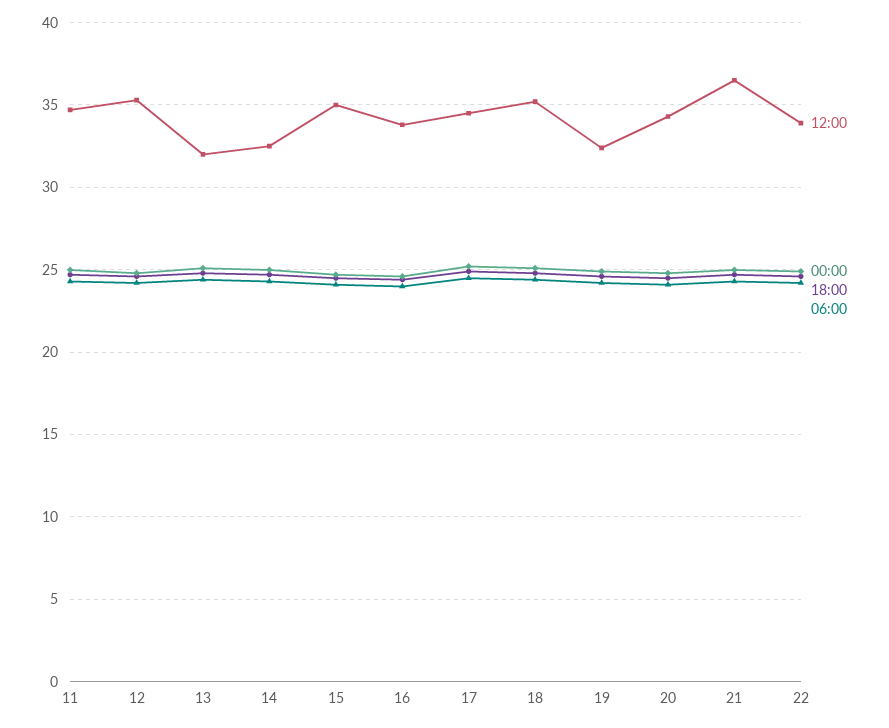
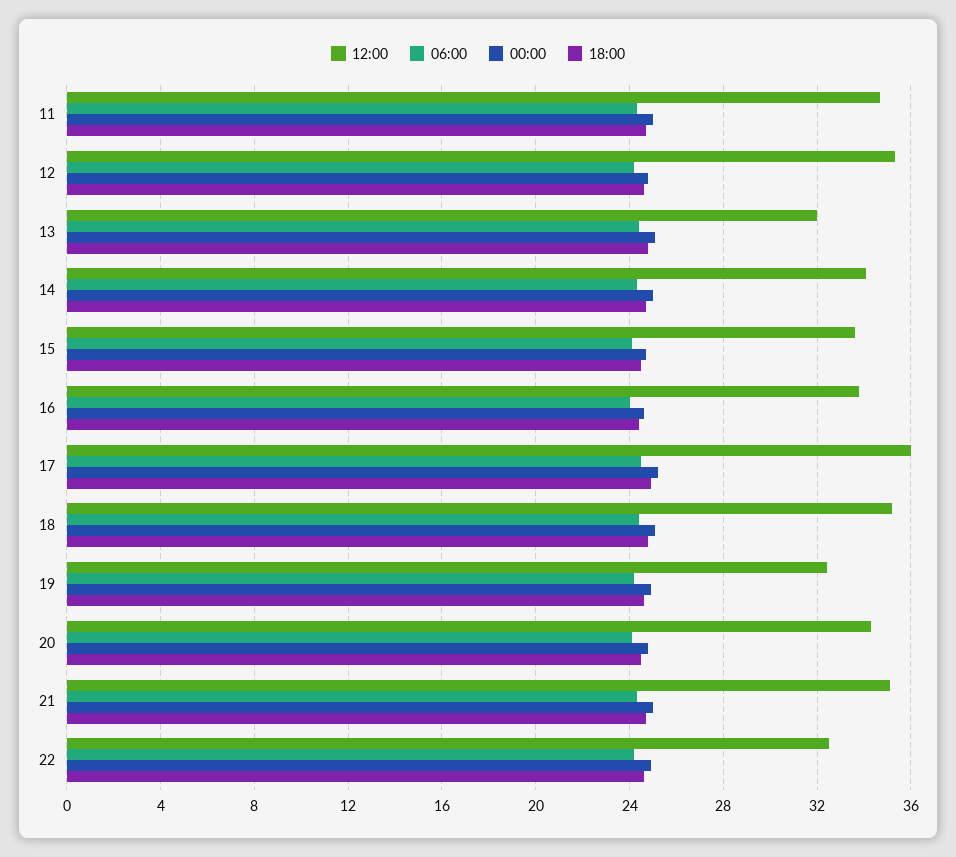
12:00, 14: 32.5 -> 34
12:00, 15: 35 -> 33.5
12:00, 17: 34.5 -> 36
12:00, 21: 36.5 -> 35
12:00, 22: 34 -> 32.5

